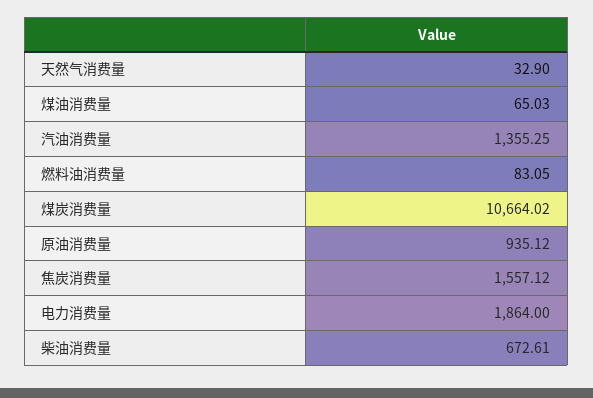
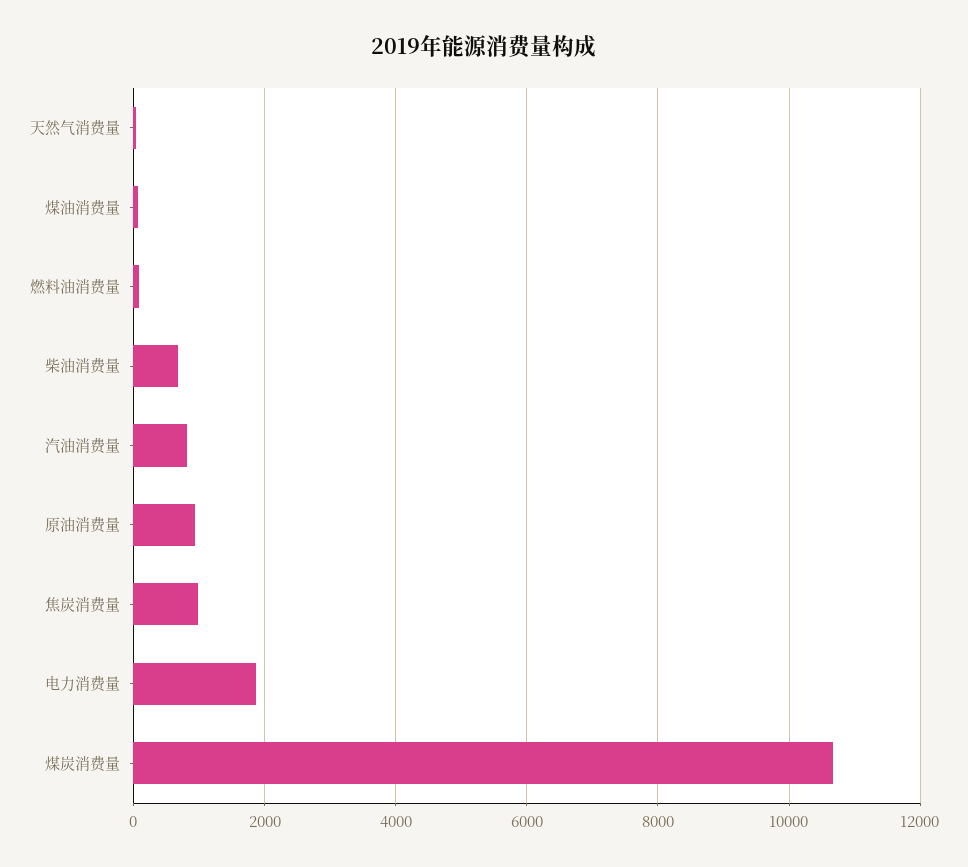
汽油消费量: 1355.25 -> 800
焦炭消费量: 1557.12 -> 1000

